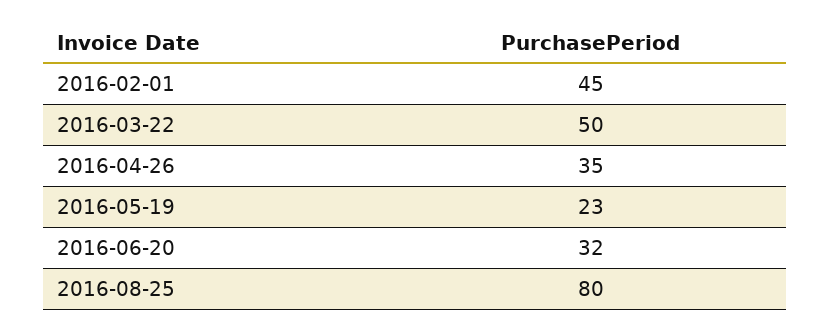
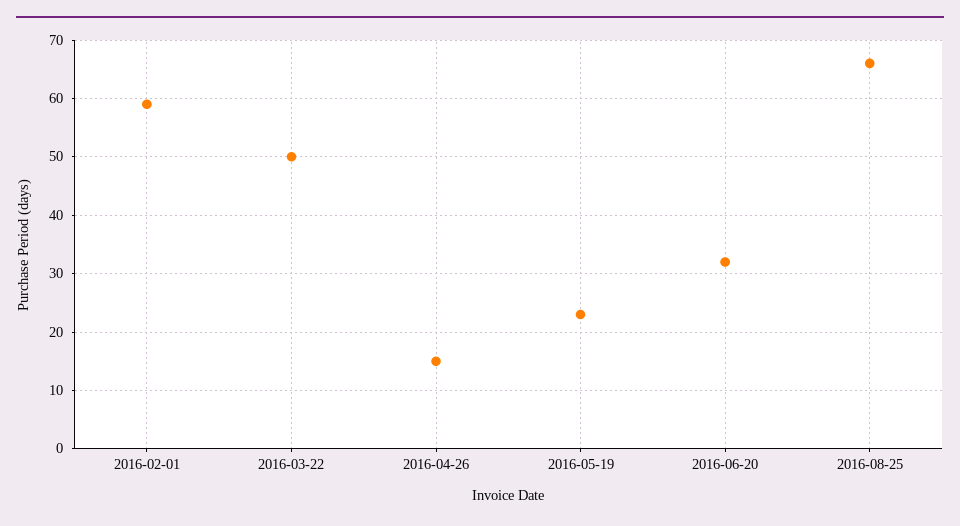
2016-02-01: 45 -> 60
2016-04-26: 35 -> 15
2016-08-25: 80 -> 65

